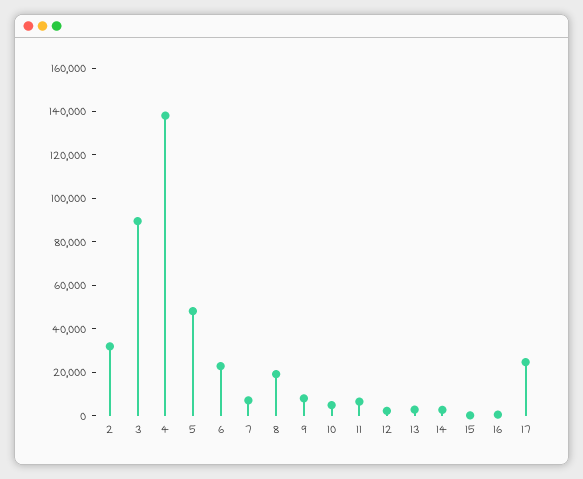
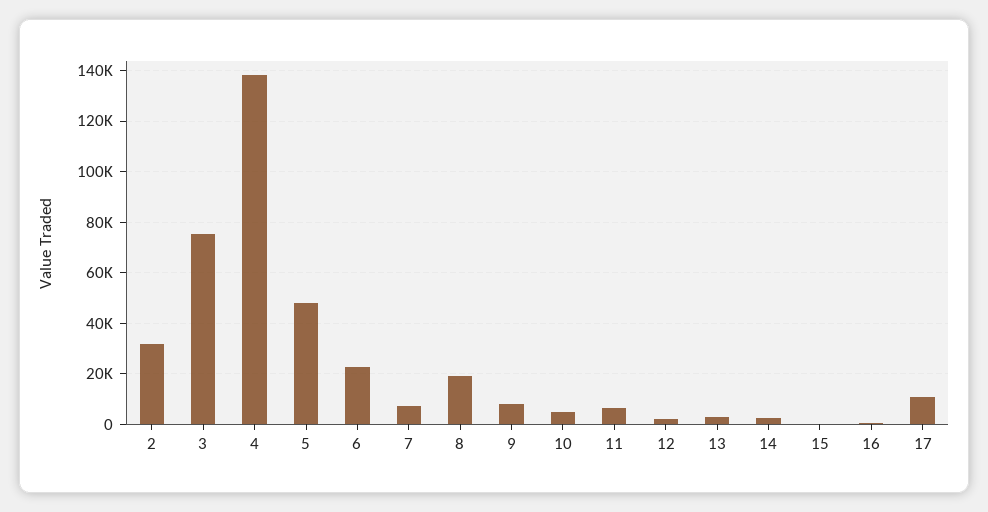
3: 90000 -> 75000
17: 25000 -> 10000

